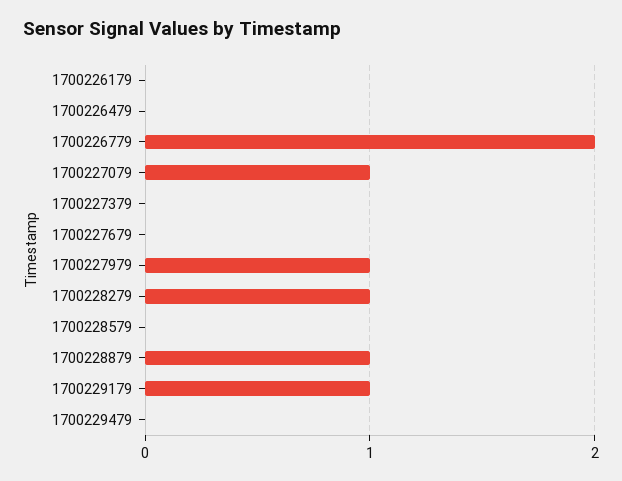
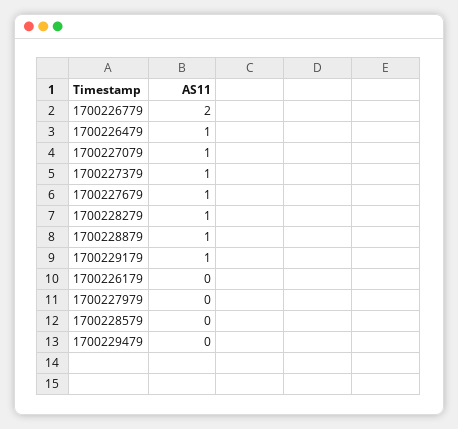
1700226479: 0 -> 1
1700227379: 0 -> 1
1700227679: 0 -> 1
1700227979: 1 -> 0

